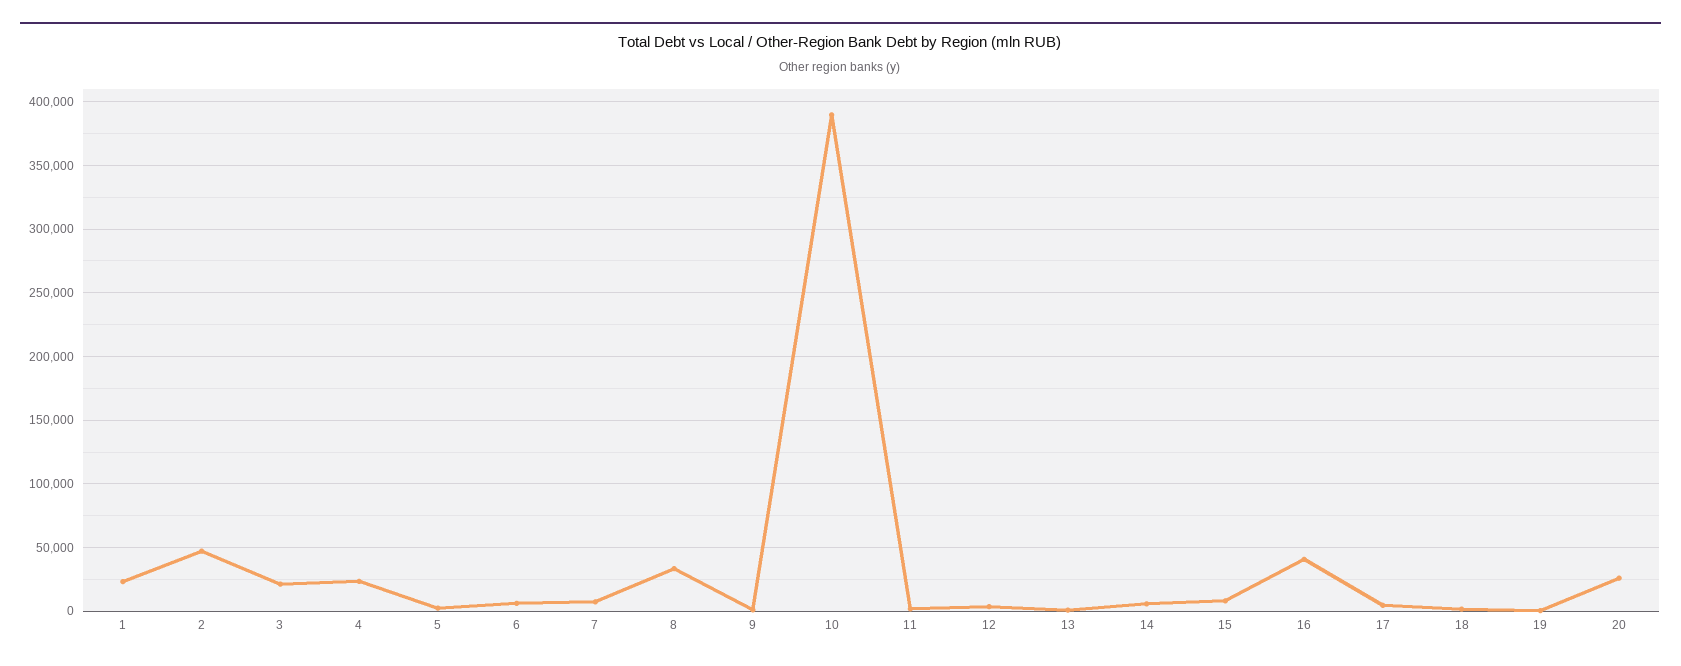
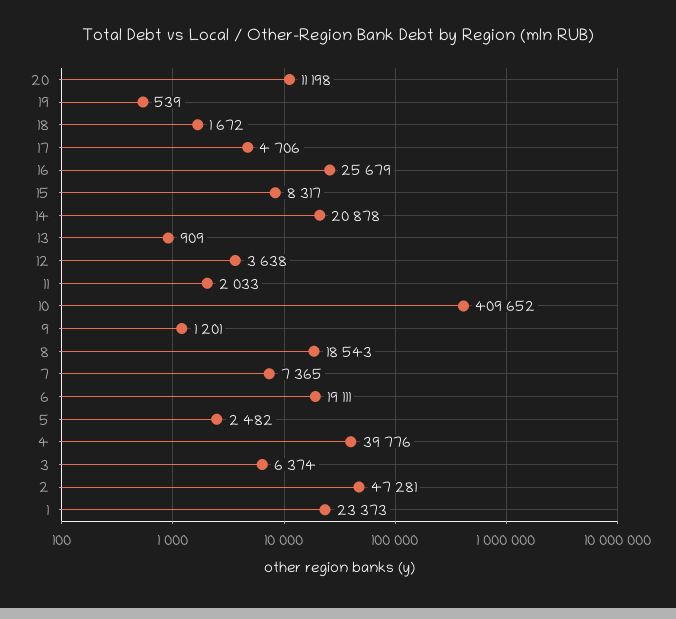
3: 20000 -> 6374
4: 25000 -> 39776
6: 5000 -> 19111
8: 35000 -> 18543
10: 390000 -> 409652
14: 5000 -> 20878
16: 40000 -> 25679
20: 25000 -> 11198

